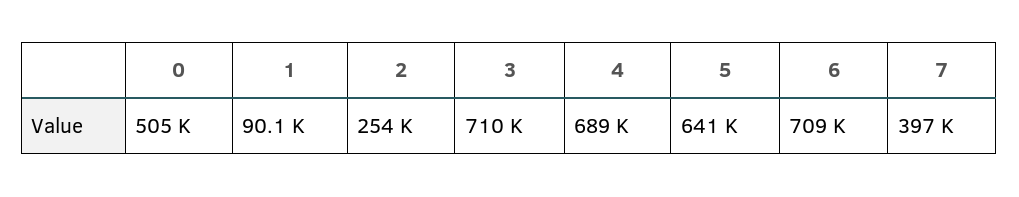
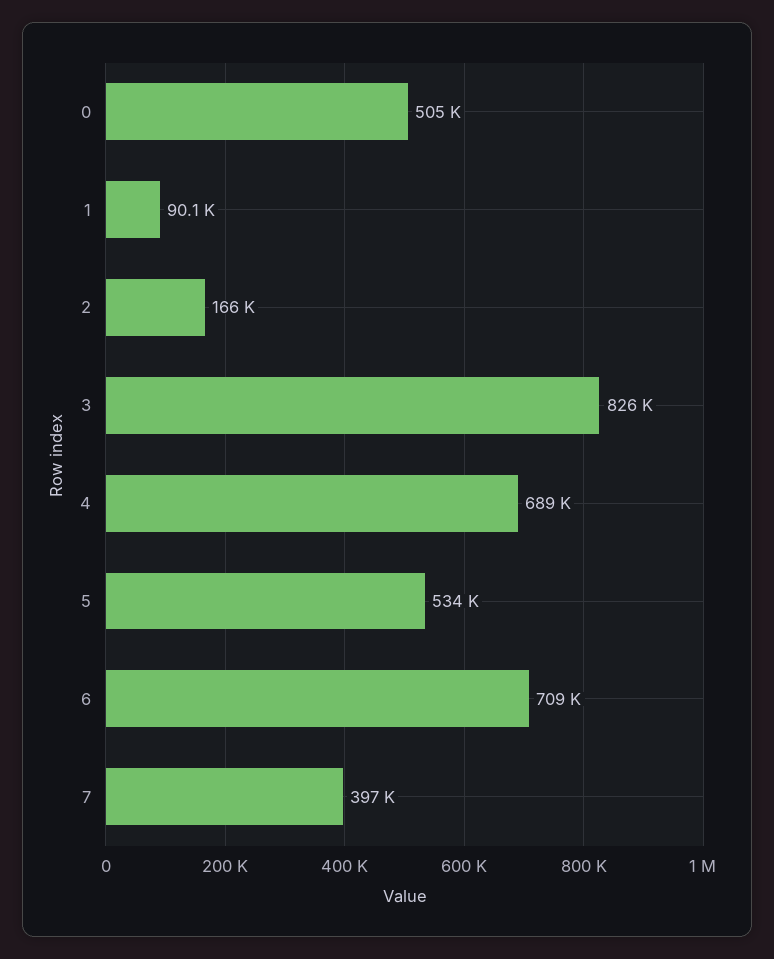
2: 254000 -> 166000
3: 710000 -> 826000
5: 641000 -> 534000

